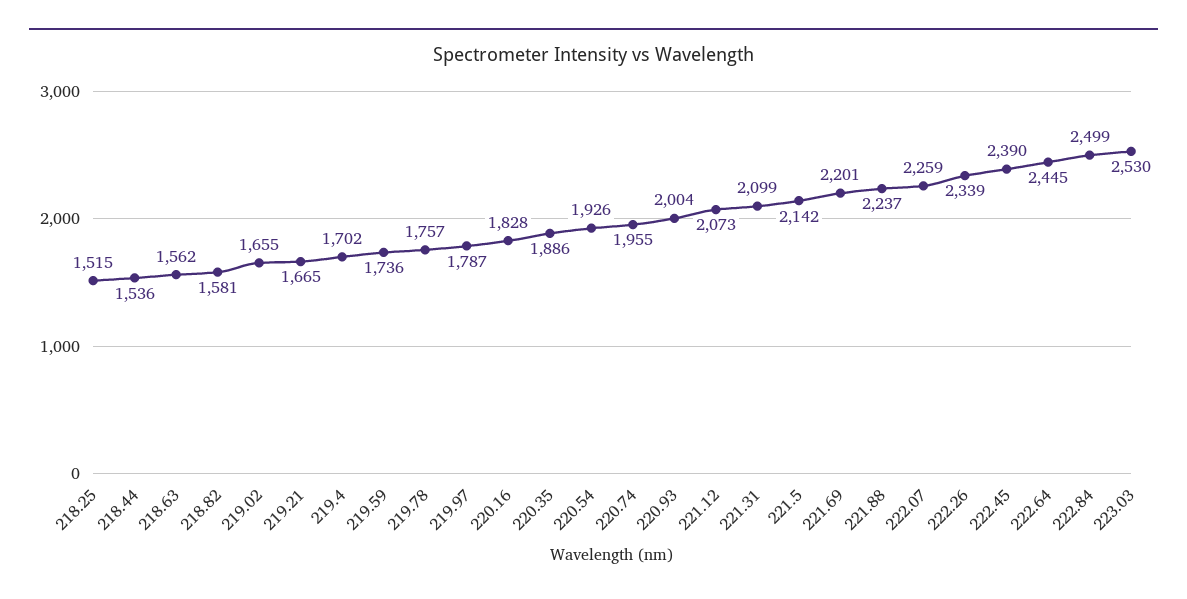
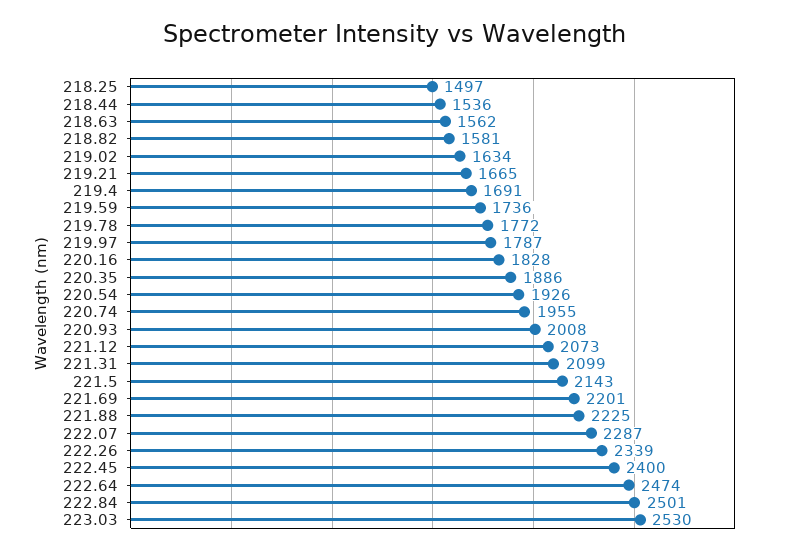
218.25: 1515 -> 1497
219.02: 1655 -> 1634
219.4: 1702 -> 1691
219.78: 1757 -> 1772
220.93: 2004 -> 2008
221.5: 2142 -> 2143
221.88: 2237 -> 2225
222.07: 2259 -> 2287
222.45: 2390 -> 2400
222.64: 2445 -> 2474
222.84: 2499 -> 2501

